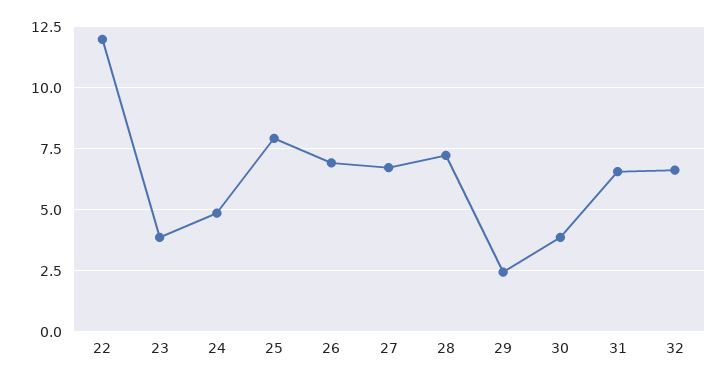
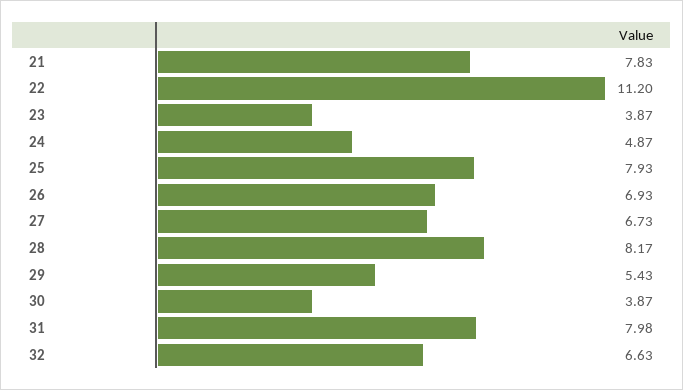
22: 12 -> 11.2
28: 7.25 -> 8.17
29: 2.5 -> 5.43
31: 6.5 -> 7.98
21: none -> 7.83

